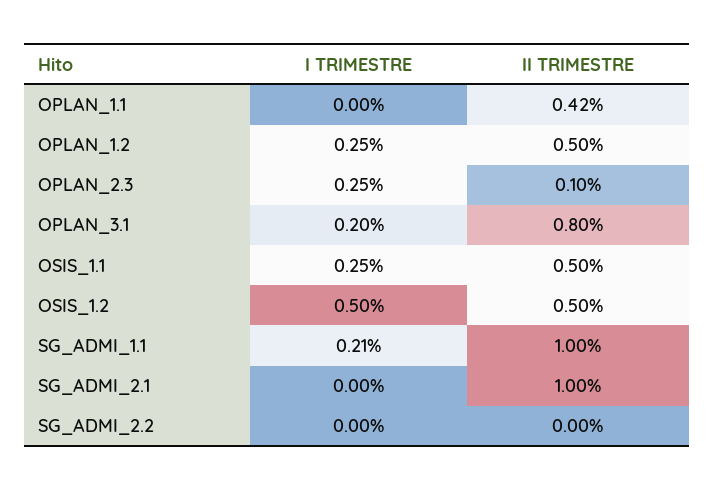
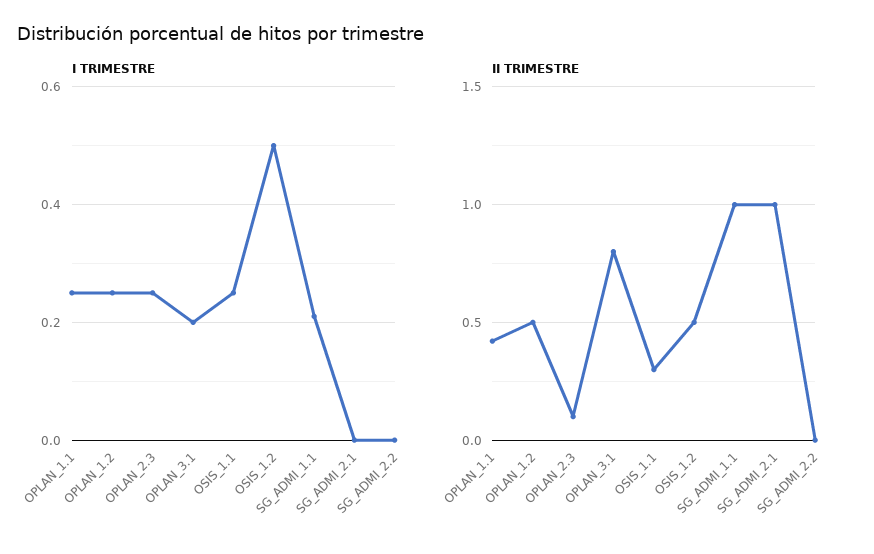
I TRIMESTRE, OPLAN_1.1: 0 -> 0.25
II TRIMESTRE, OSIS_1.1: 0.5 -> 0.3

